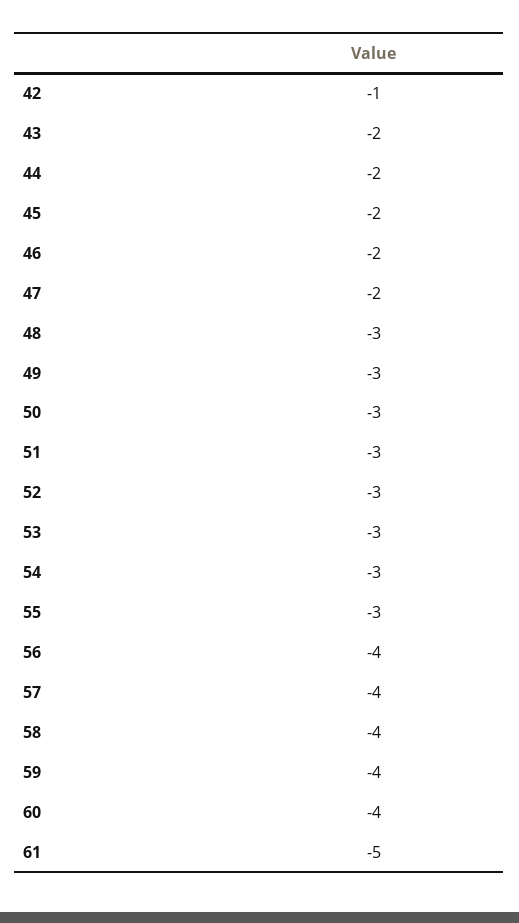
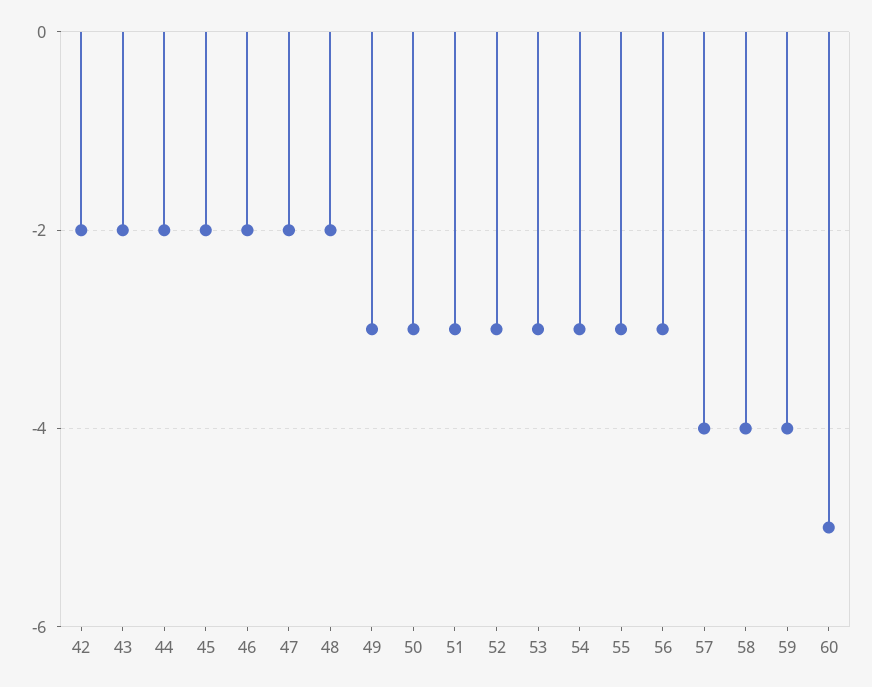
42: -1 -> -2
48: -3 -> -2
56: -4 -> -3
60: -4 -> -5
61: -5 -> none

